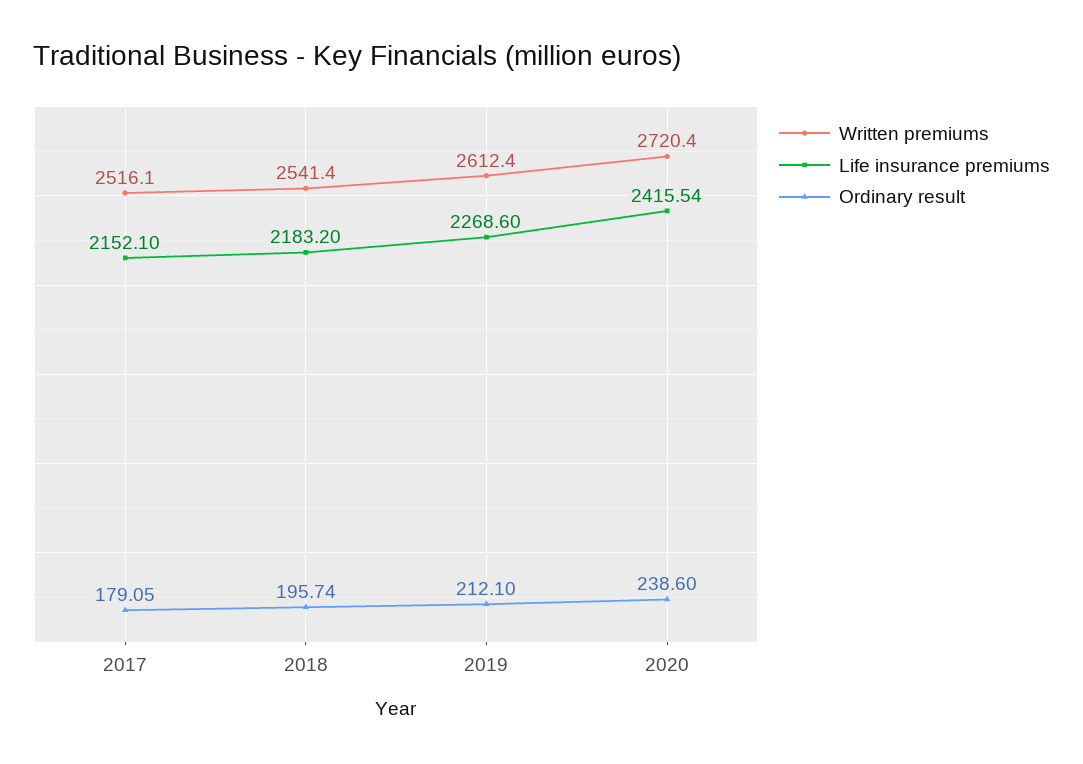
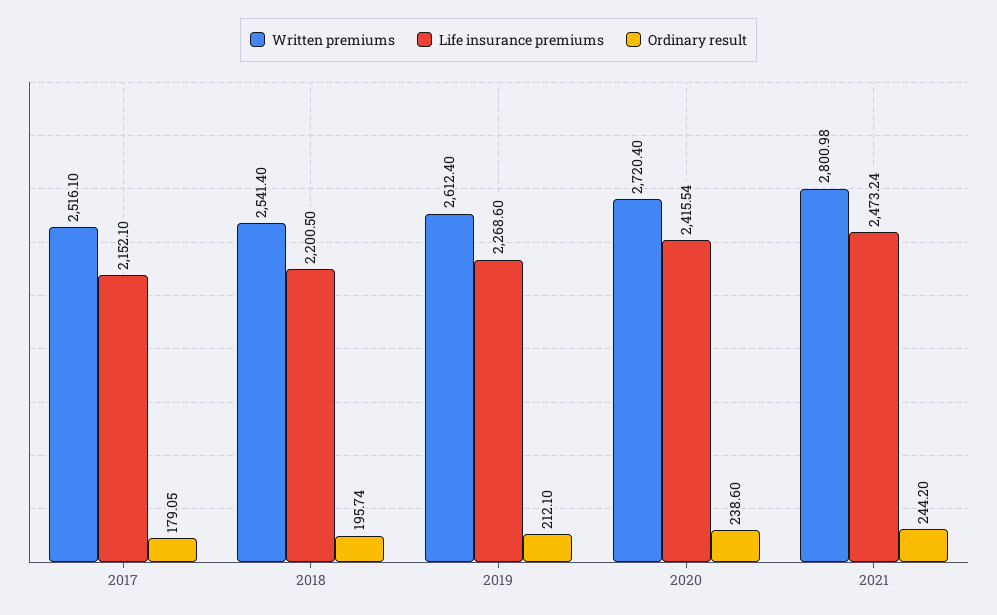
Life insurance premiums, 2018: 2183.2 -> 2200.5
Written premiums, 2021: none -> 2800.98
Life insurance premiums, 2021: none -> 2473.24
Ordinary result, 2021: none -> 244.2

